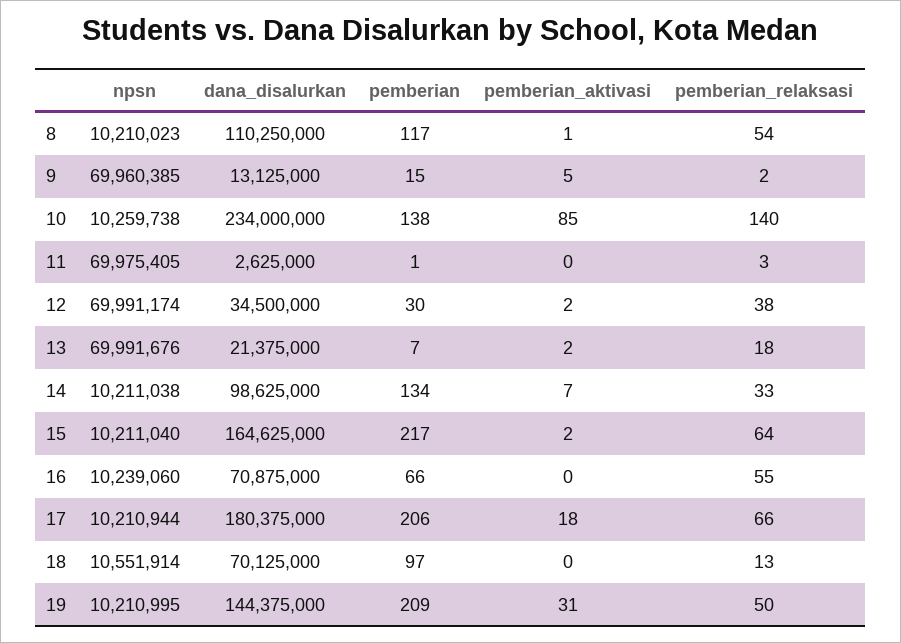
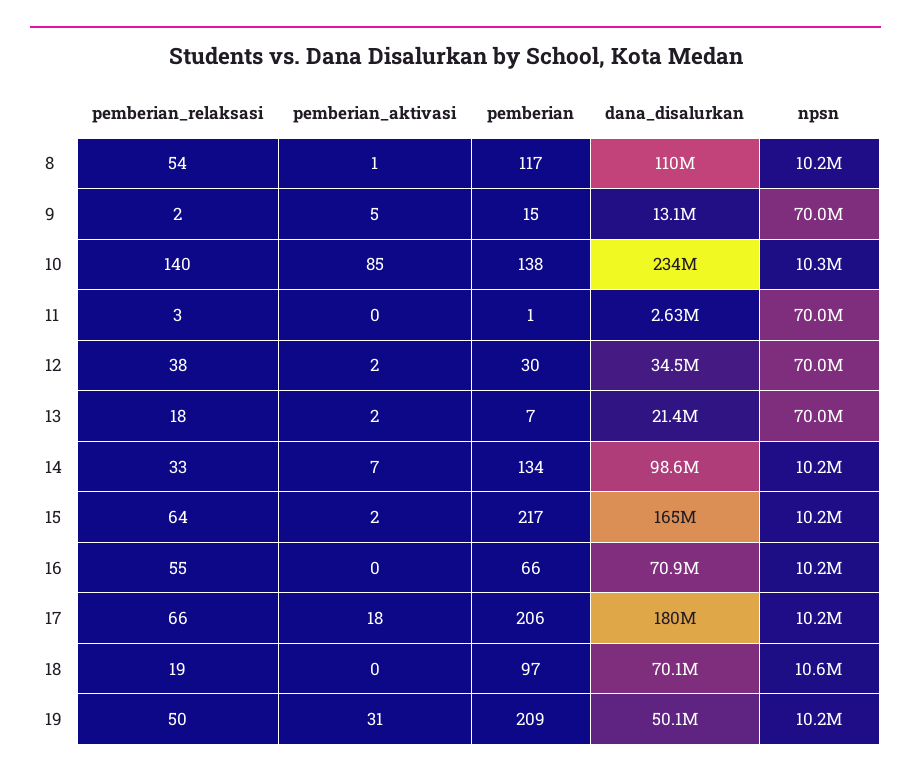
pemberian_relaksasi, 18: 13 -> 19
dana_disalurkan, 19: 144375000 -> 50100000

